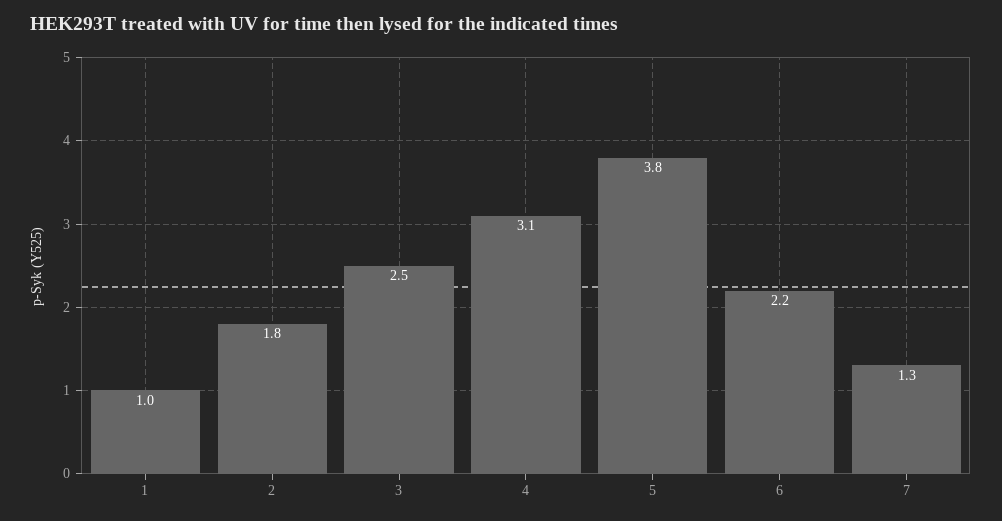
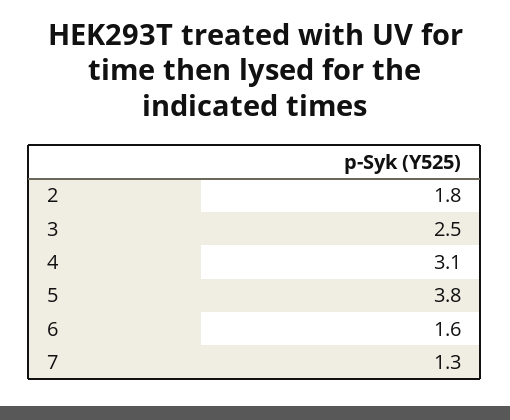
1: 1 -> none
6: 2.2 -> 1.6

